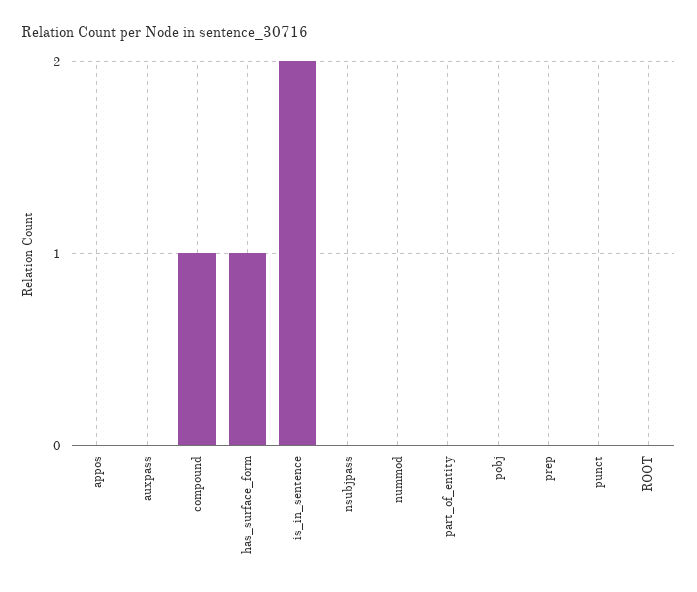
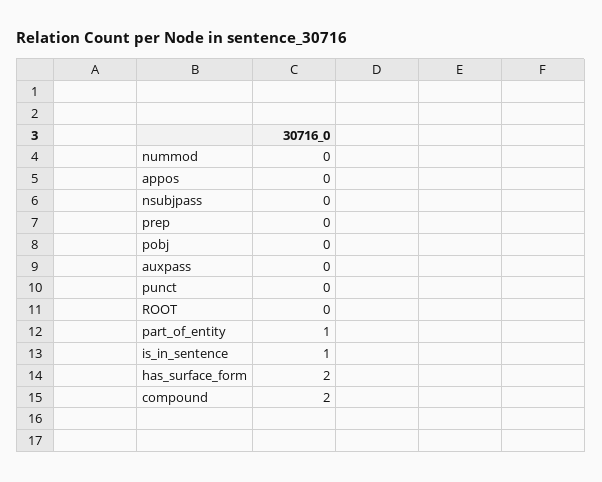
compound: 1 -> 2
has_surface_form: 1 -> 2
is_in_sentence: 2 -> 1
part_of_entity: 0 -> 1

